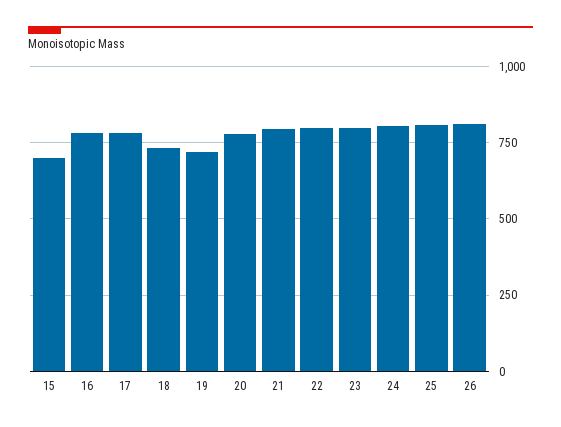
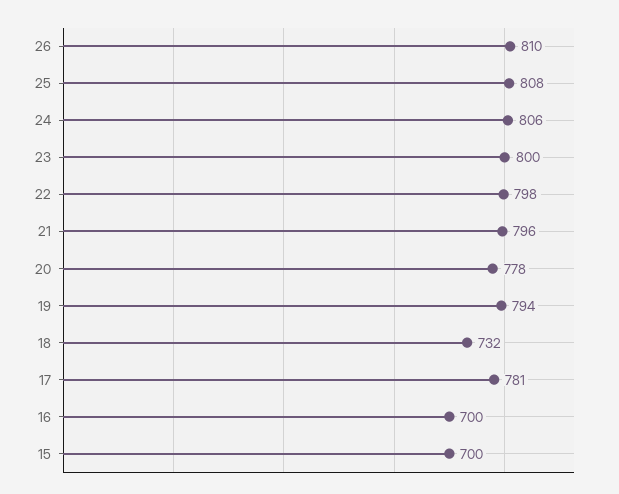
16: 775 -> 700
19: 725 -> 794

